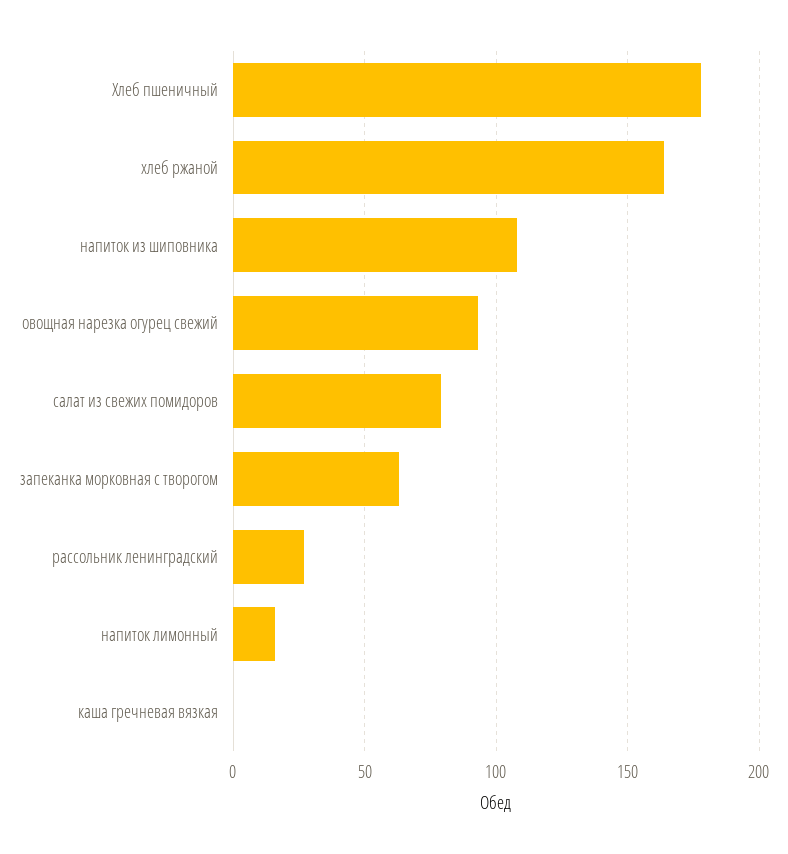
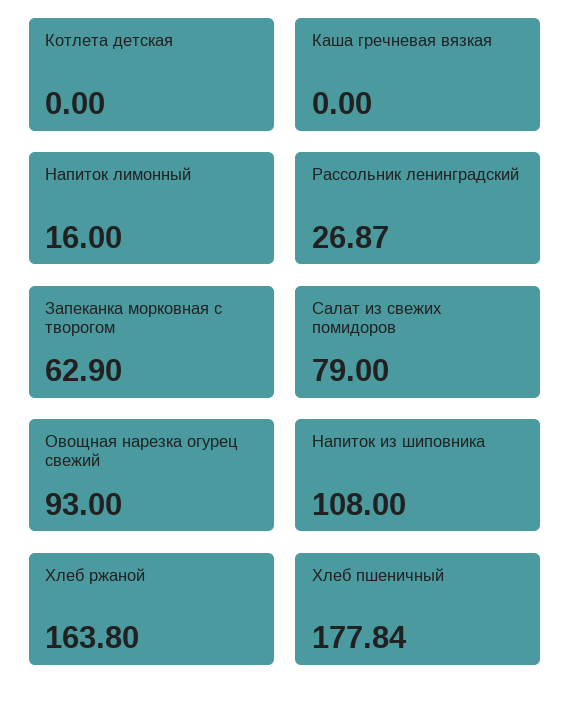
Котлета детская: none -> 0

